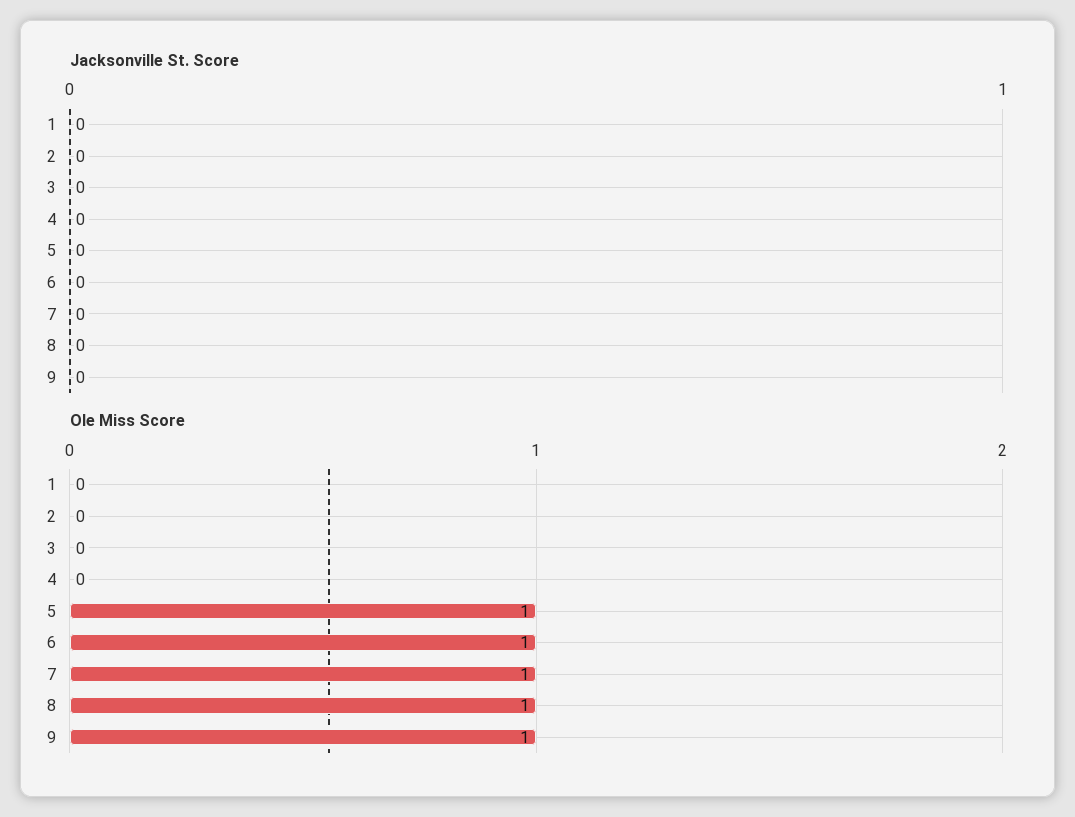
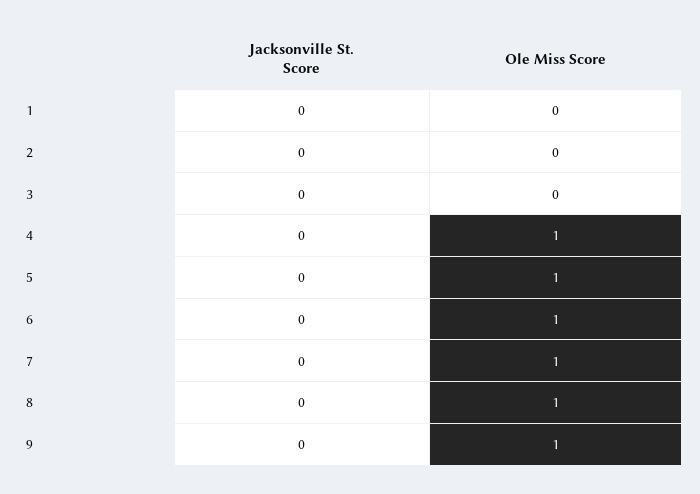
Ole Miss Score, 4: 0 -> 1

